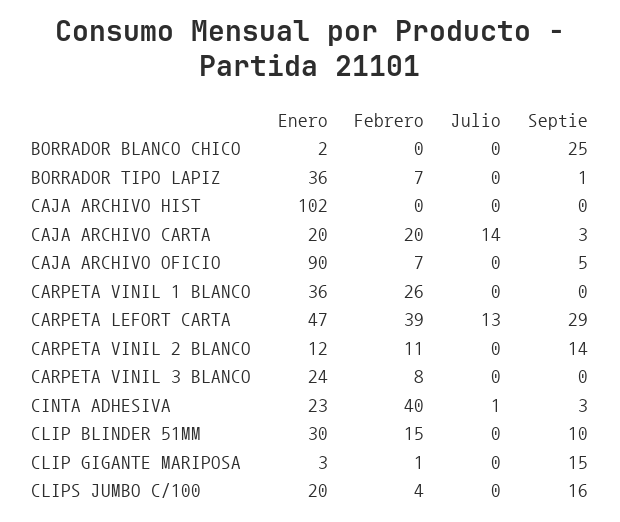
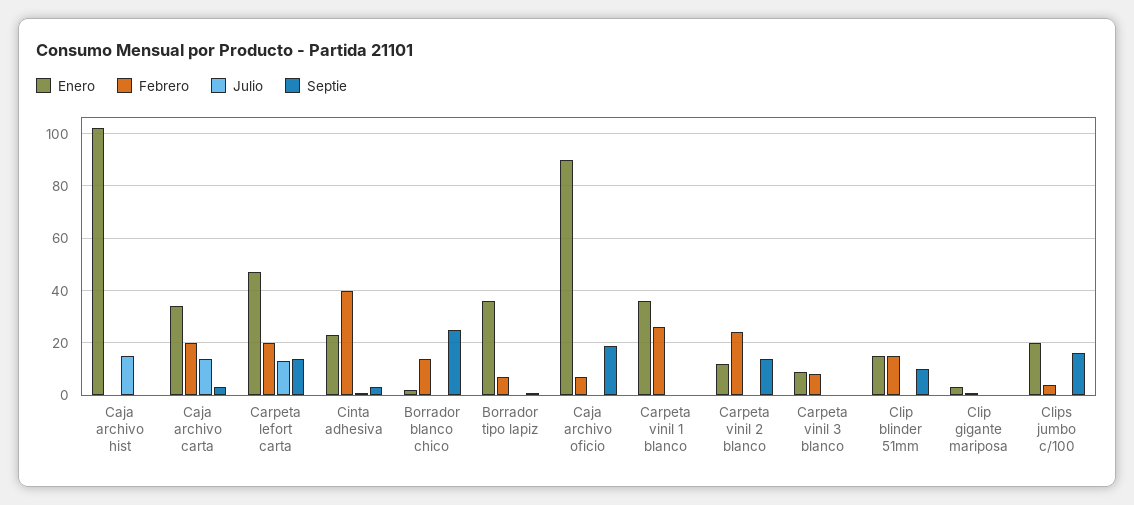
Febrero, BORRADOR BLANCO CHICO: 0 -> 15
Julio, CAJA ARCHIVO HIST: 0 -> 15
Enero, CAJA ARCHIVO CARTA: 20 -> 35
Septie, CAJA ARCHIVO OFICIO: 5 -> 20
Febrero, CARPETA LEFORT CARTA: 39 -> 20
Septie, CARPETA LEFORT CARTA: 29 -> 15
Febrero, CARPETA VINIL 2 BLANCO: 11 -> 25
Enero, CARPETA VINIL 3 BLANCO: 24 -> 10
Enero, CLIP BLINDER 51MM: 30 -> 15
Septie, CLIP GIGANTE MARIPOSA: 15 -> 0

